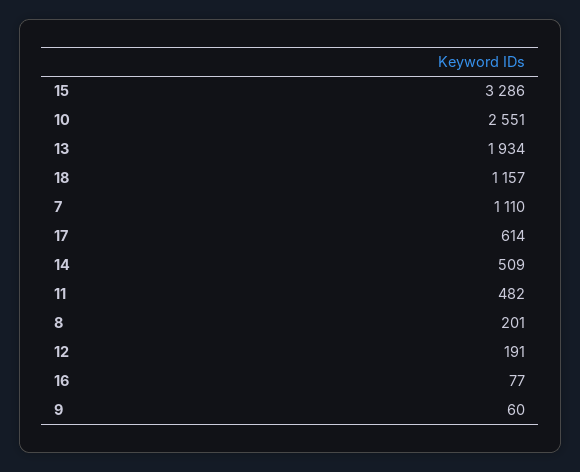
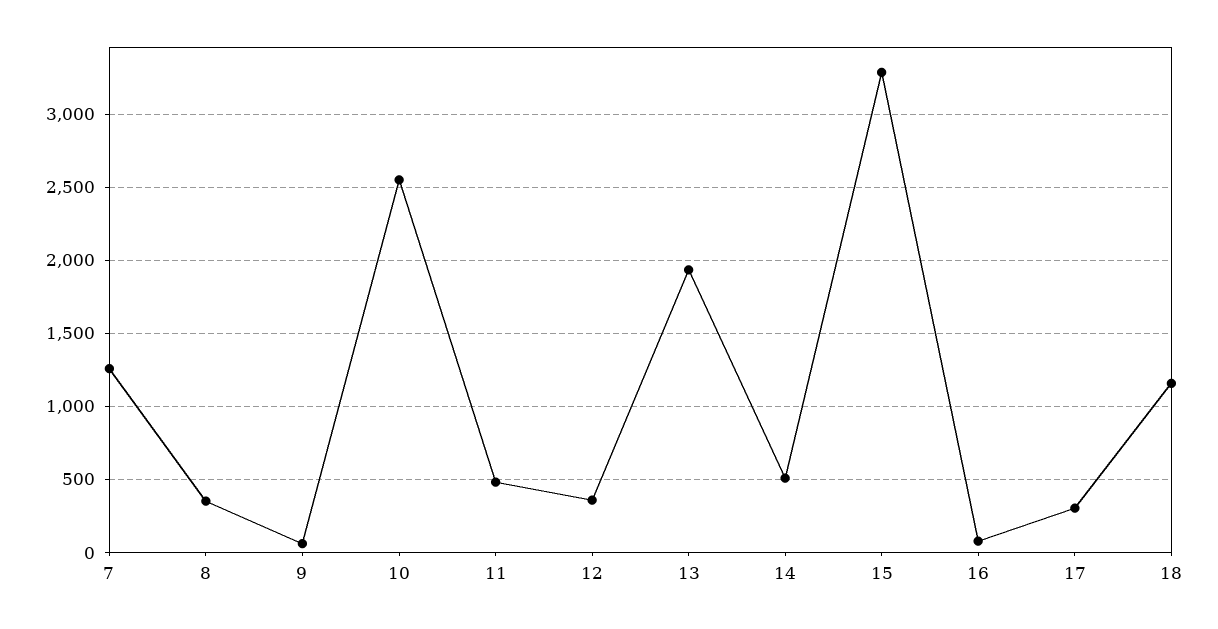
7: 1110 -> 1250
17: 614 -> 300
8: 201 -> 350
12: 191 -> 350

